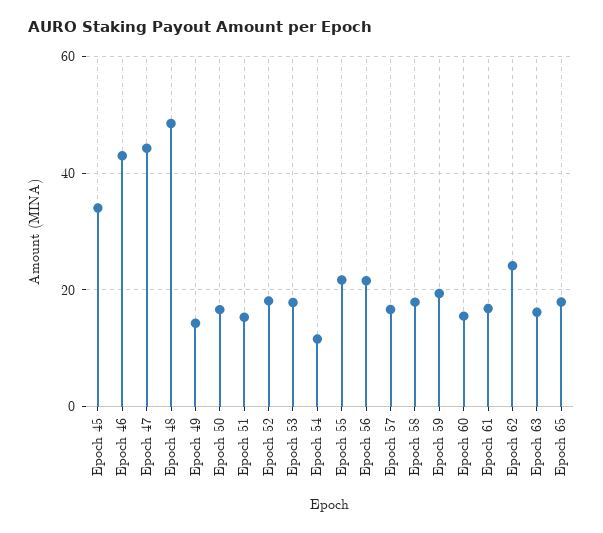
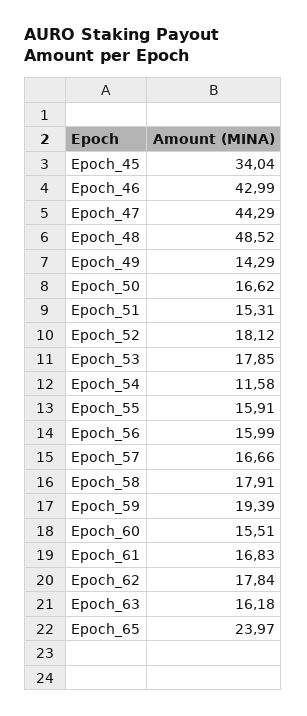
Epoch 55: 22 -> 15.91
Epoch 56: 22 -> 15.99
Epoch 62: 24 -> 17.84
Epoch 65: 18 -> 23.97

